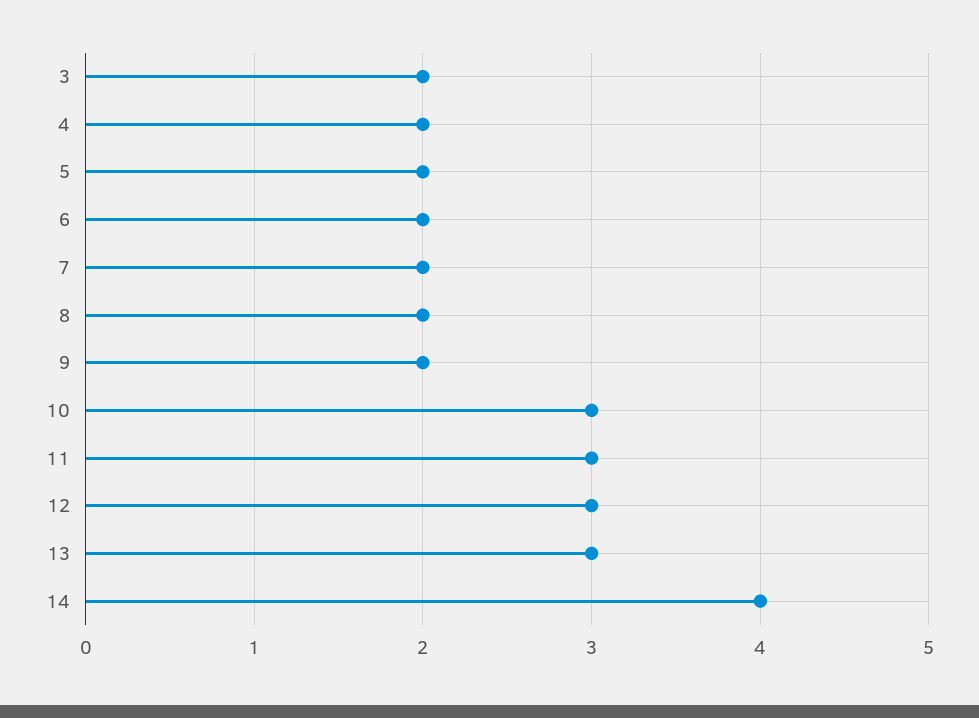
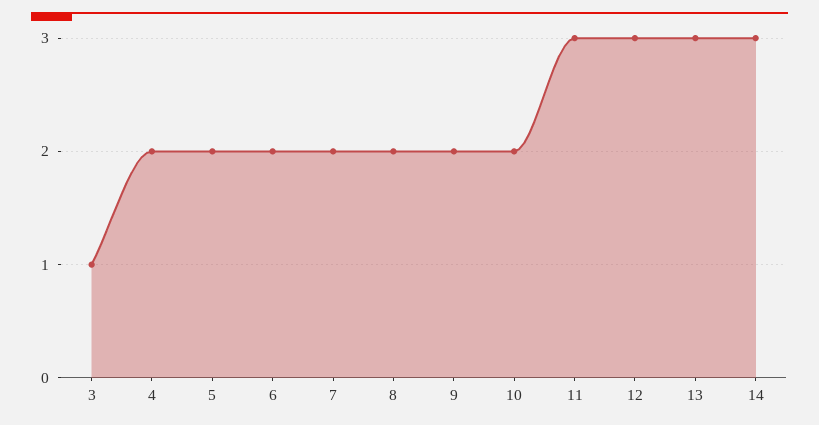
3: 2 -> 1
10: 3 -> 2
14: 4 -> 3

